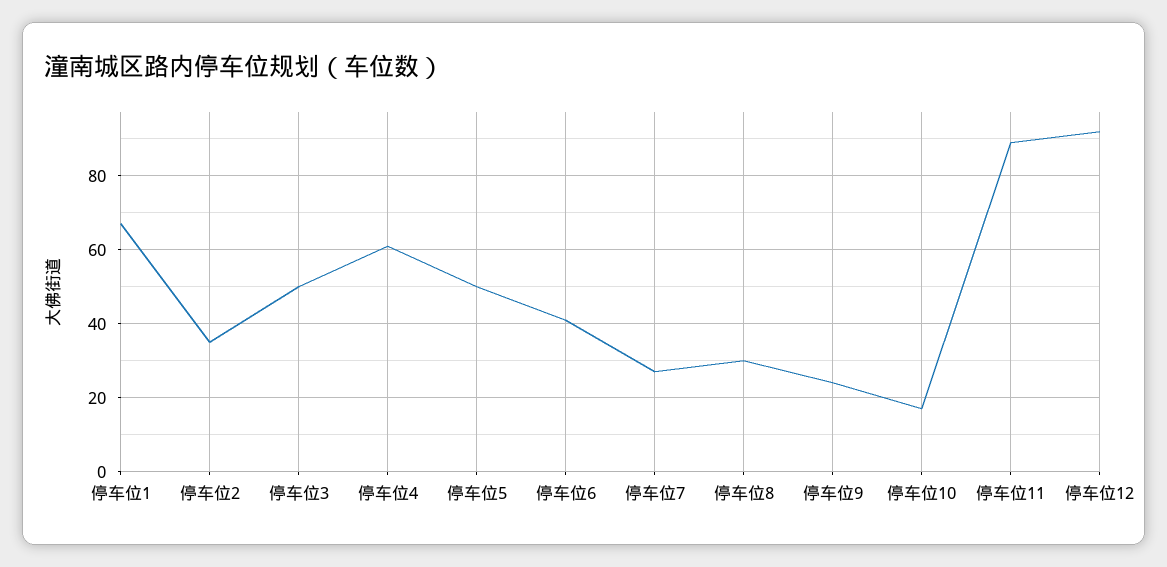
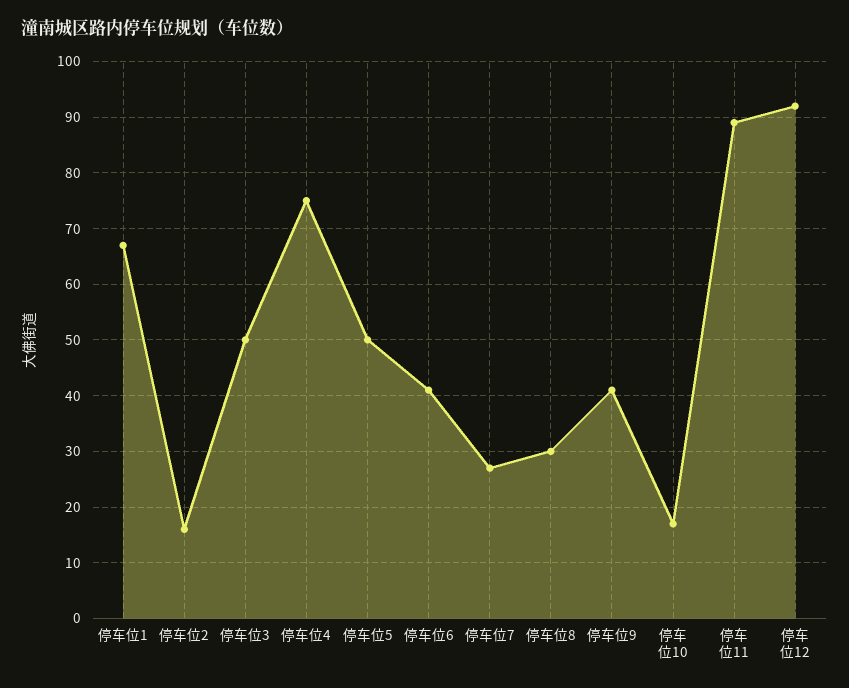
停车位2: 35 -> 15
停车位4: 60 -> 75
停车位9: 25 -> 40

